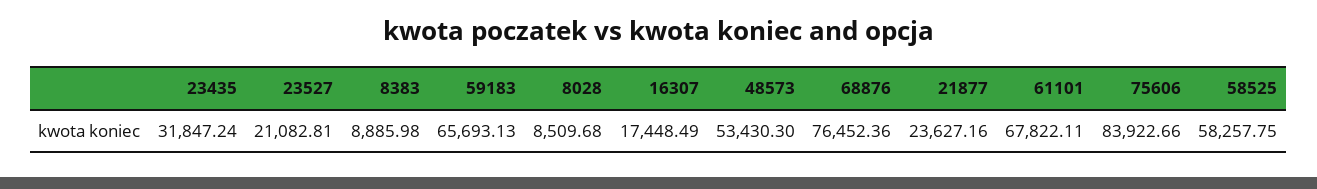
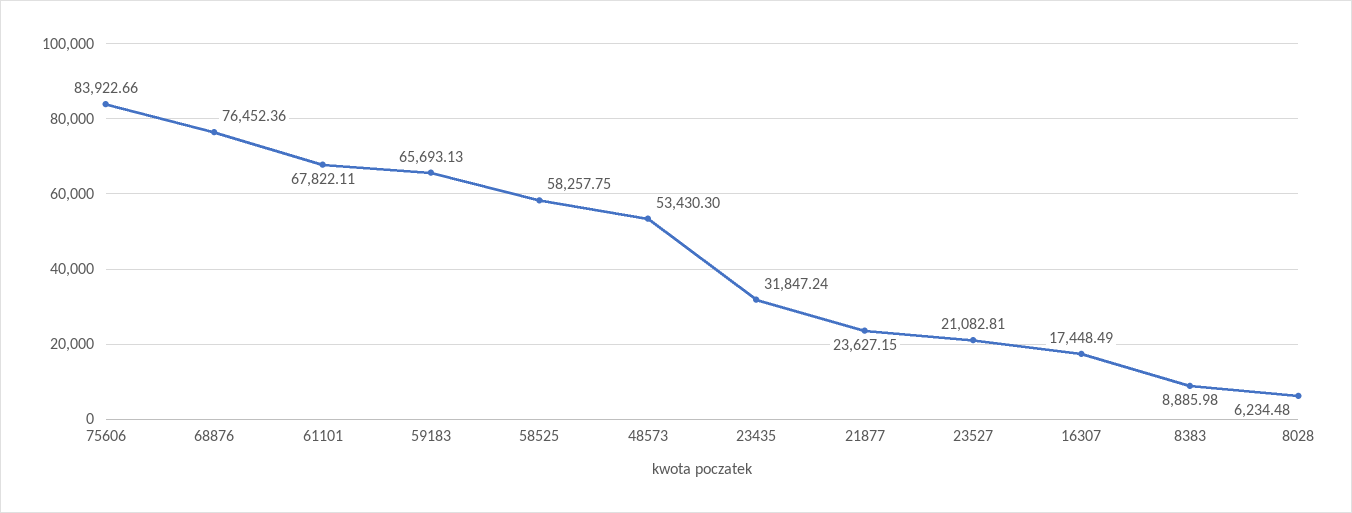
8028: 8509.68 -> 6234.48
21877: 23627.16 -> 23627.15

